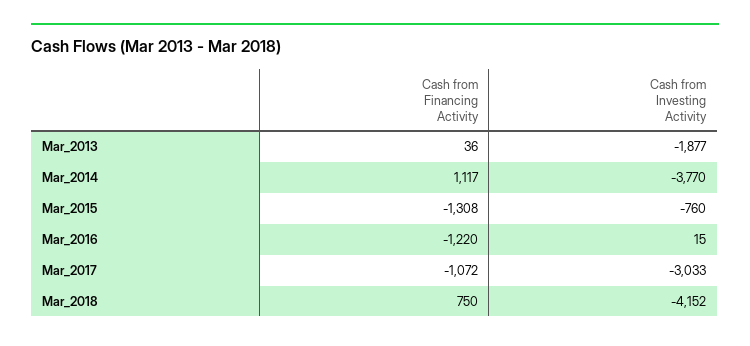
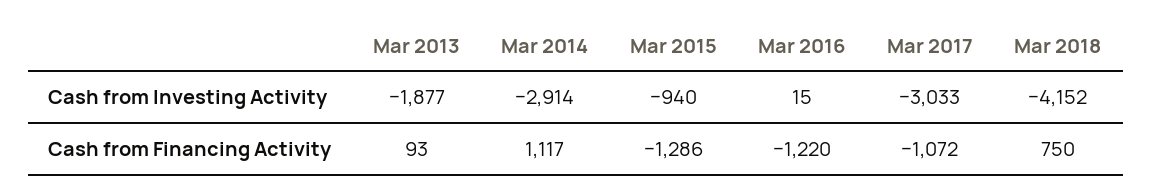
Cash from Financing Activity, Mar_2013: 36 -> 93
Cash from Investing Activity, Mar_2014: -3770 -> -2914
Cash from Financing Activity, Mar_2015: -1308 -> -1286
Cash from Investing Activity, Mar_2015: -760 -> -940

